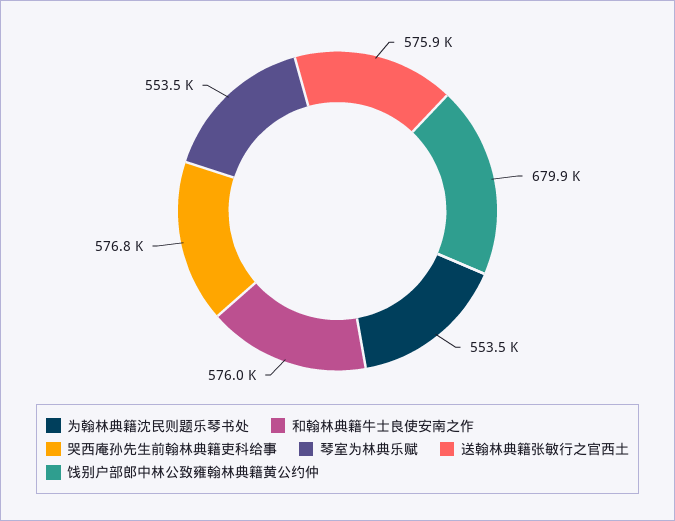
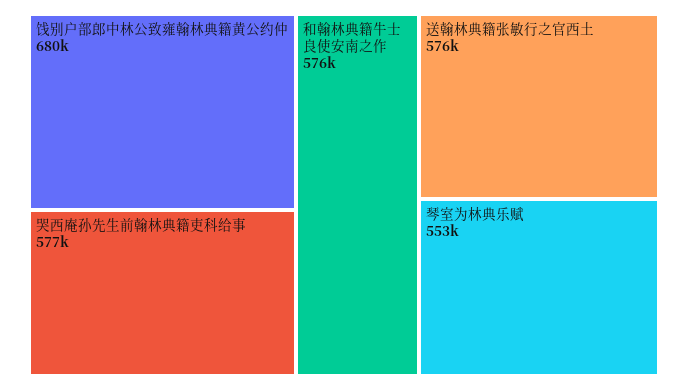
为翰林典籍沈民则题乐琴书处: 553500 -> none

